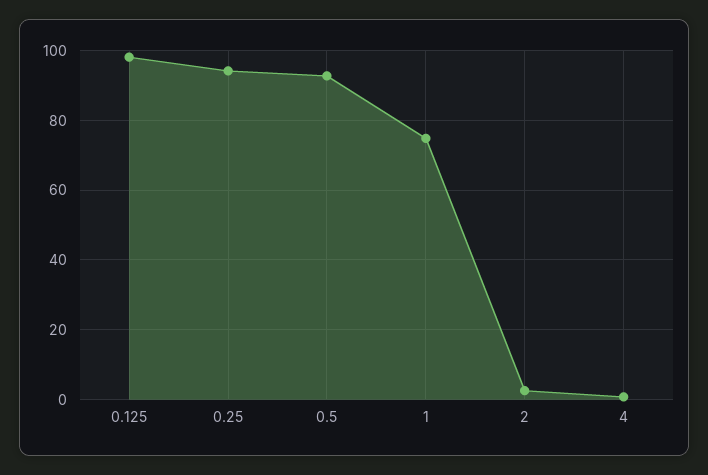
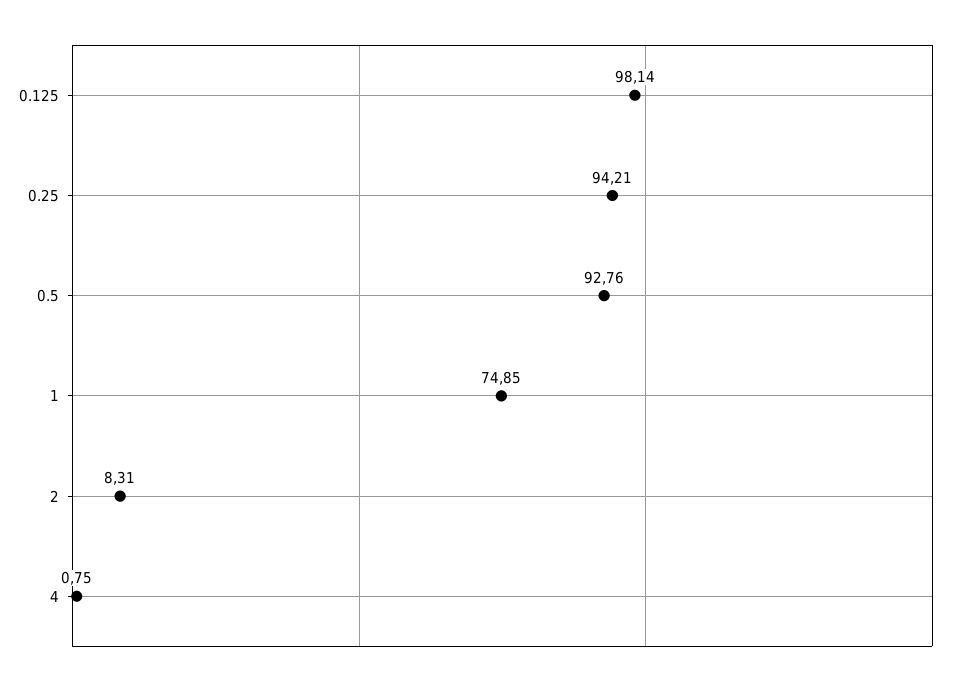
2: 2 -> 8.31

